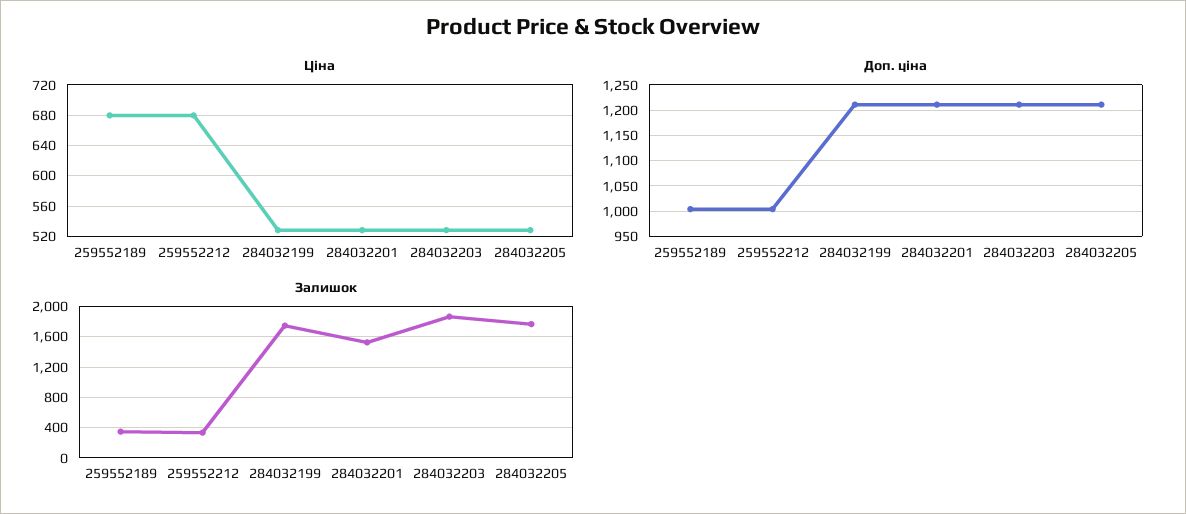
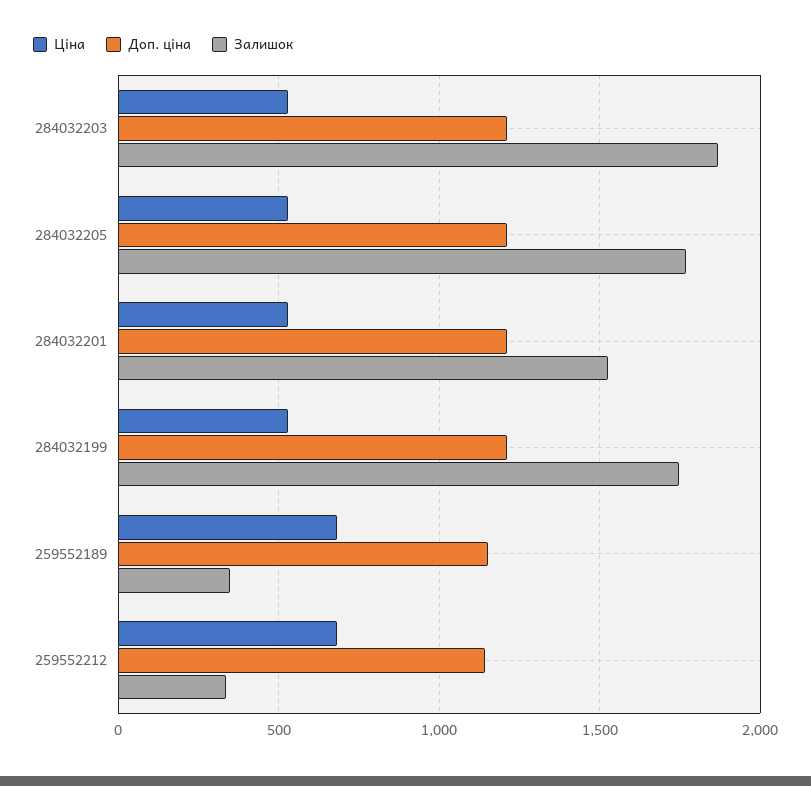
Доп. ціна, 259552189: 1000 -> 1150
Доп. ціна, 259552212: 1000 -> 1150

